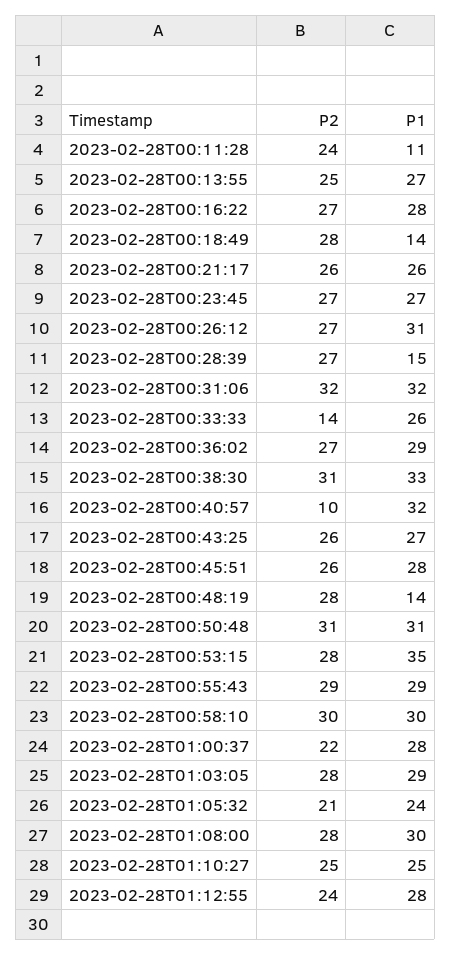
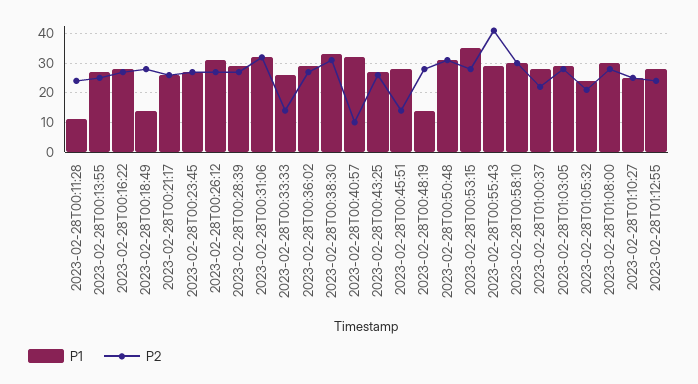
P1, 2023-02-28T00:28:39: 15 -> 30
P2, 2023-02-28T00:45:51: 26 -> 15
P2, 2023-02-28T00:55:43: 29 -> 40

